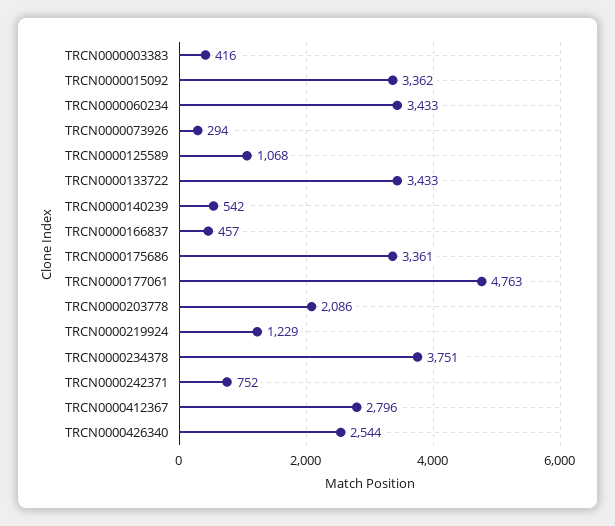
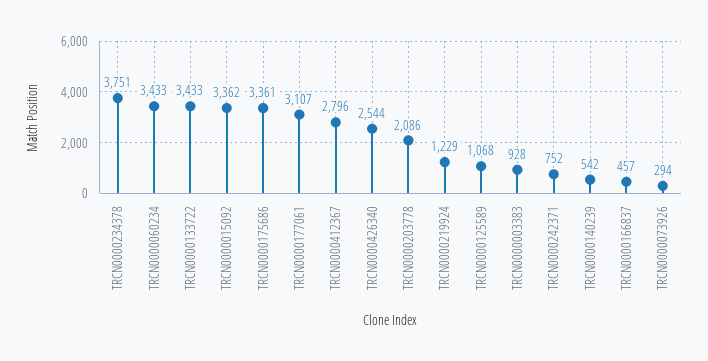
TRCN0000003383: 416 -> 928
TRCN0000177061: 4763 -> 3107

